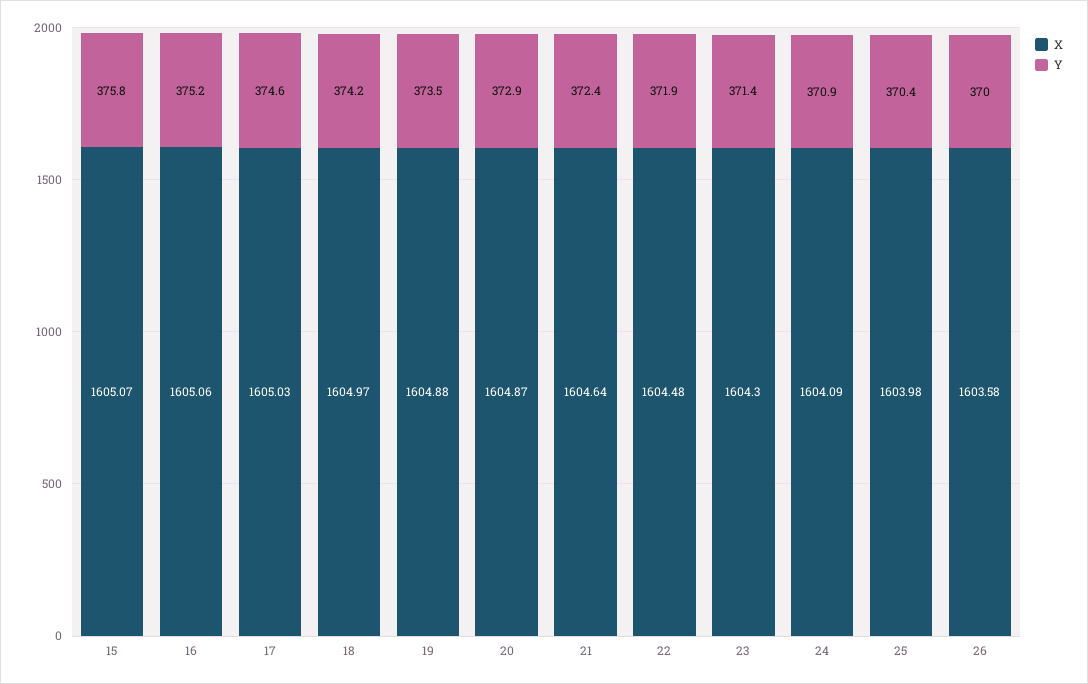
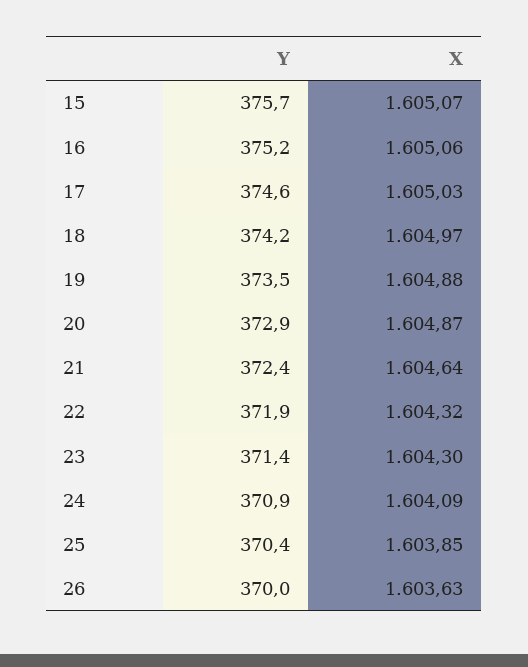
Y, 15: 375.8 -> 375.7
X, 22: 1604.48 -> 1604.32
X, 25: 1603.98 -> 1603.85
X, 26: 1603.58 -> 1603.63

